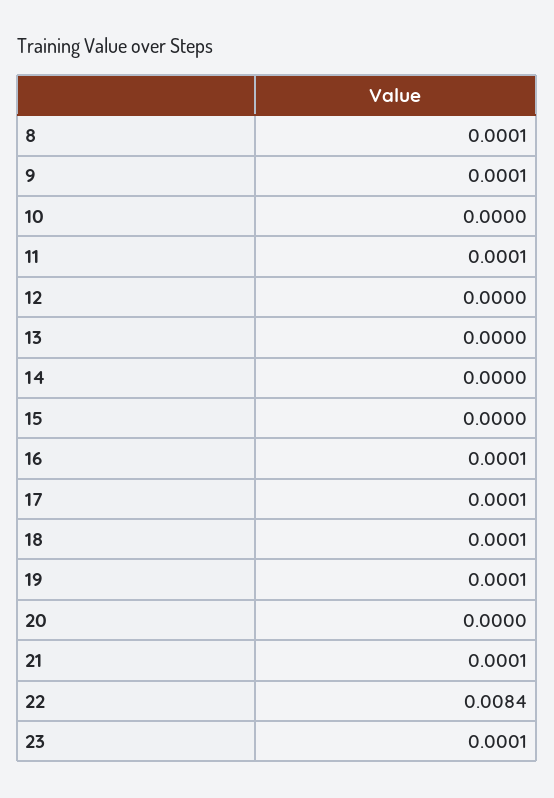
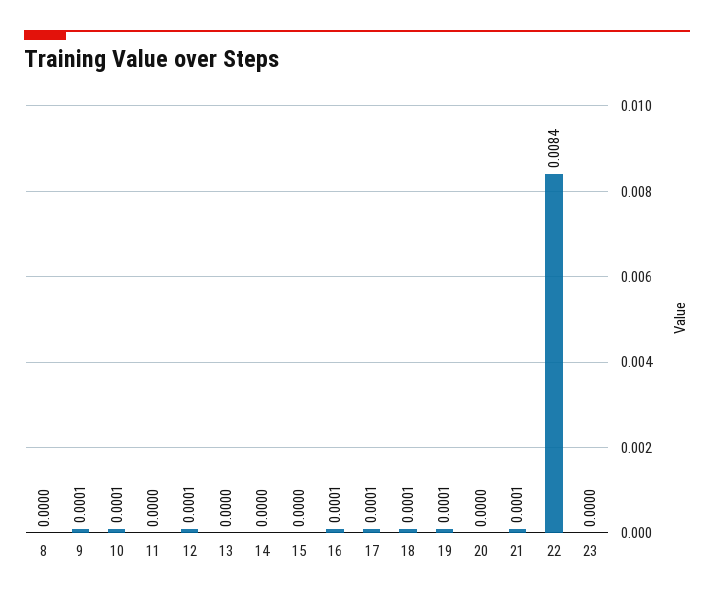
8: 0.0001 -> 0
10: 0 -> 0.0001
11: 0.0001 -> 0
12: 0 -> 0.0001
23: 0.0001 -> 0

